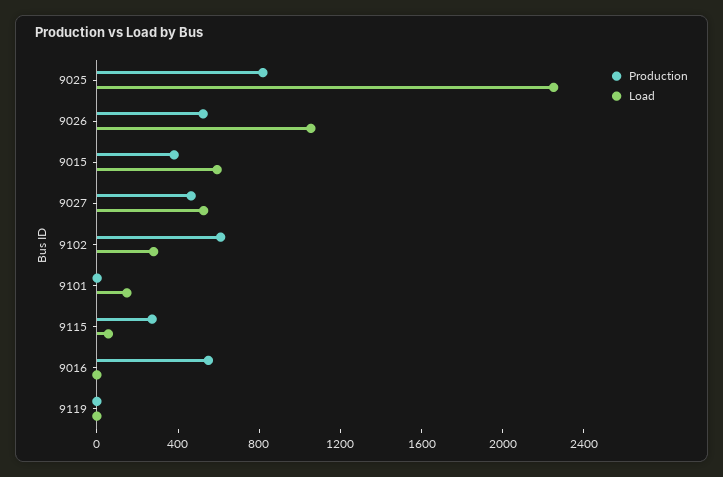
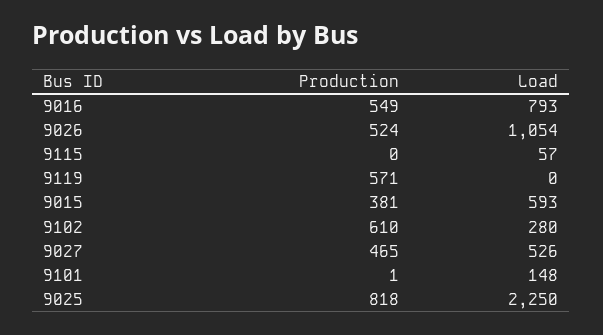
Production, 9115: 300 -> 0
Load, 9016: 0 -> 793
Production, 9119: 0 -> 571

